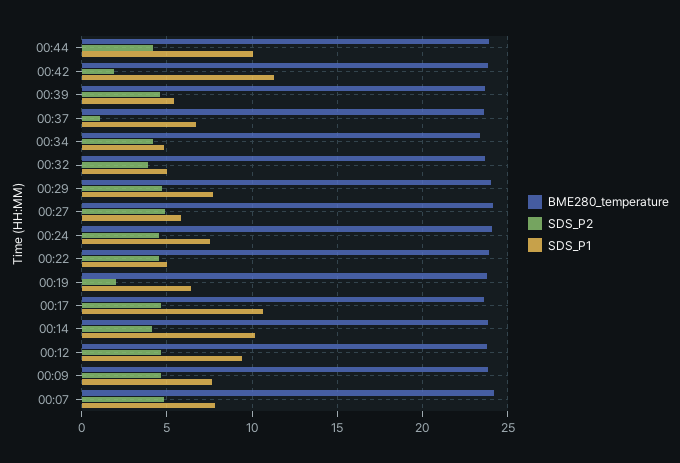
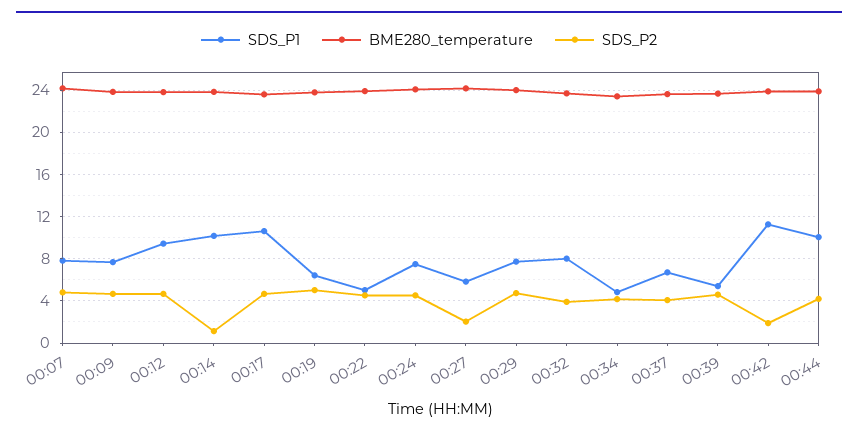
SDS_P2, 00:37: 1 -> 4
SDS_P1, 00:32: 5 -> 8
SDS_P2, 00:27: 5 -> 2
SDS_P2, 00:19: 2 -> 5
SDS_P2, 00:14: 4 -> 1

